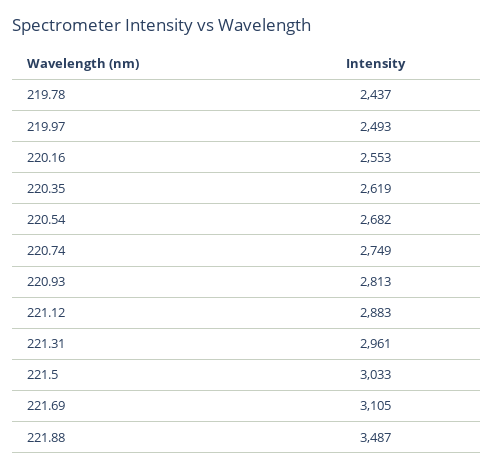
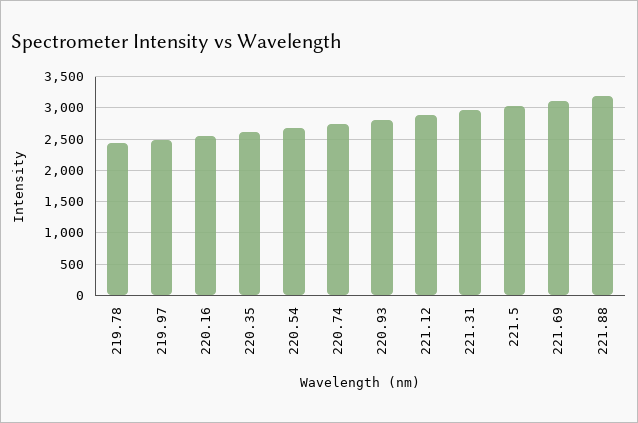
221.88: 3487 -> 3200

